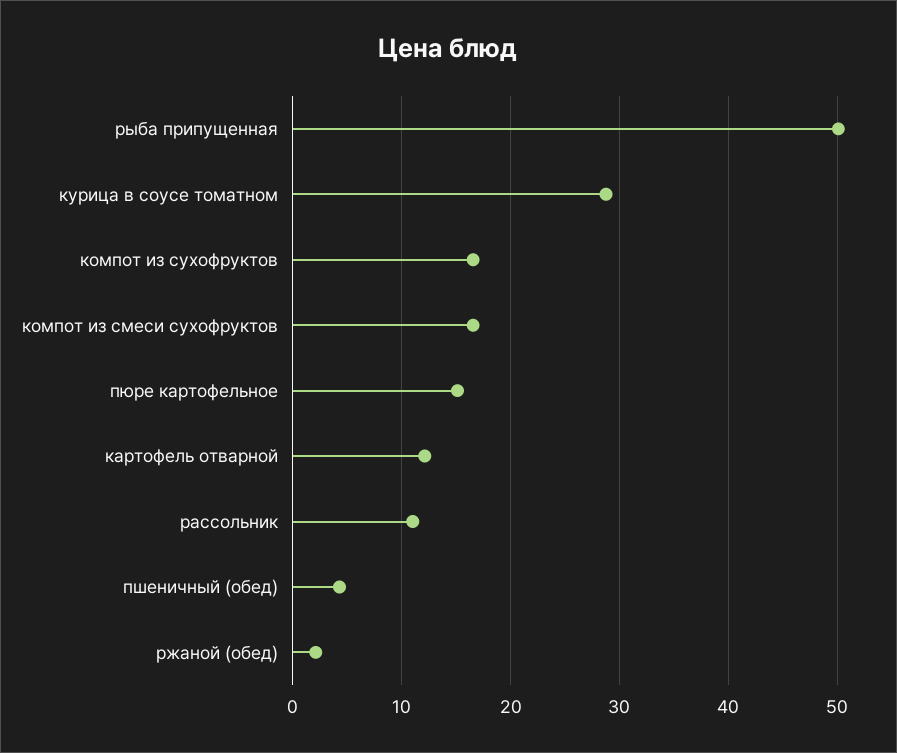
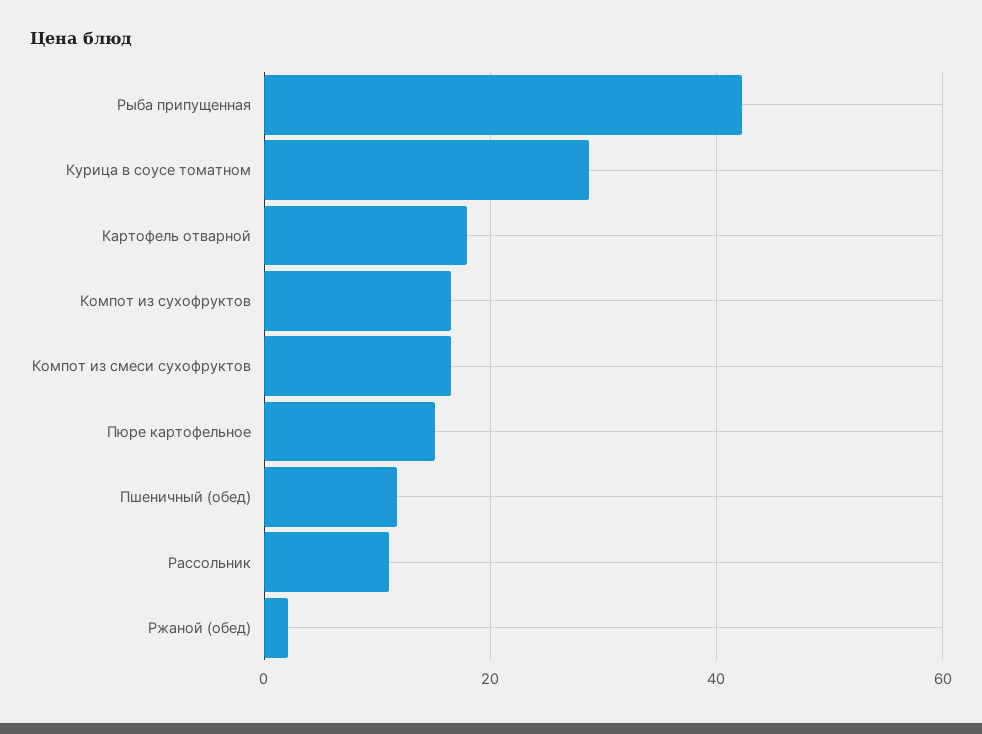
рыба припущенная: 50 -> 42
картофель отварной: 12 -> 18
пшеничный (обед): 4 -> 12

